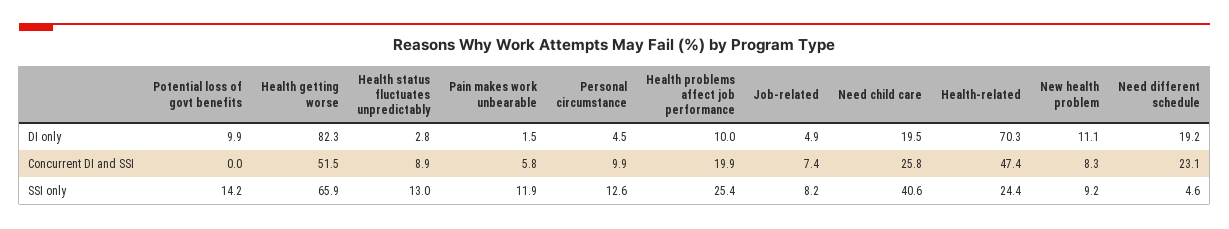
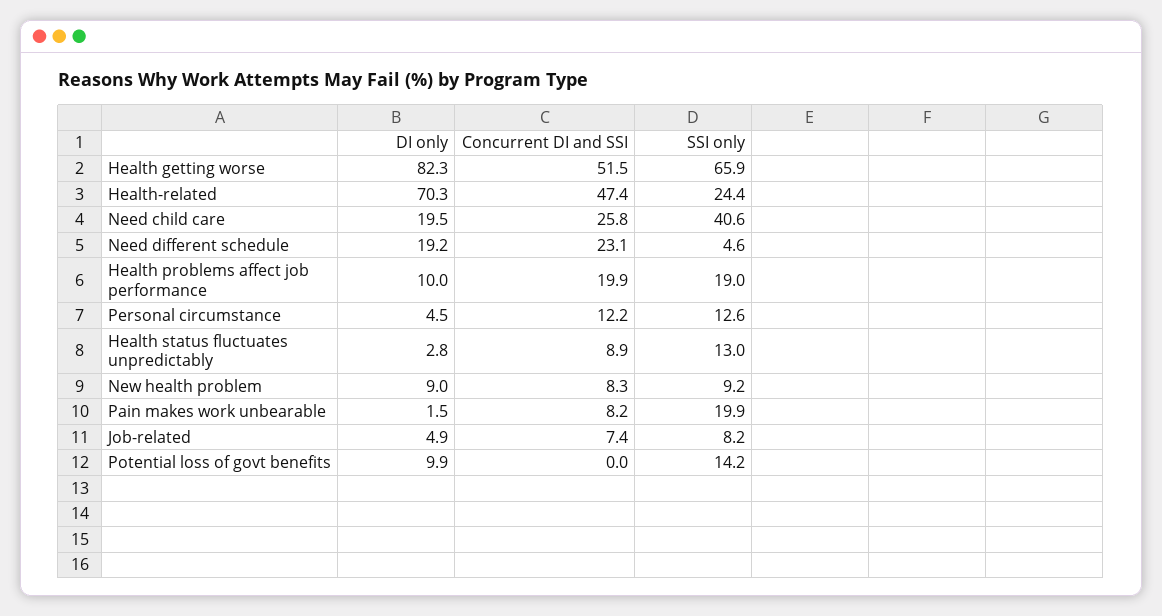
New health problem, DI only: 11.1 -> 9
Pain makes work unbearable, Concurrent DI and SSI: 5.8 -> 8.2
Personal circumstance, Concurrent DI and SSI: 9.9 -> 12.2
Pain makes work unbearable, SSI only: 11.9 -> 19.9
Health problems affect job performance, SSI only: 25.4 -> 19

